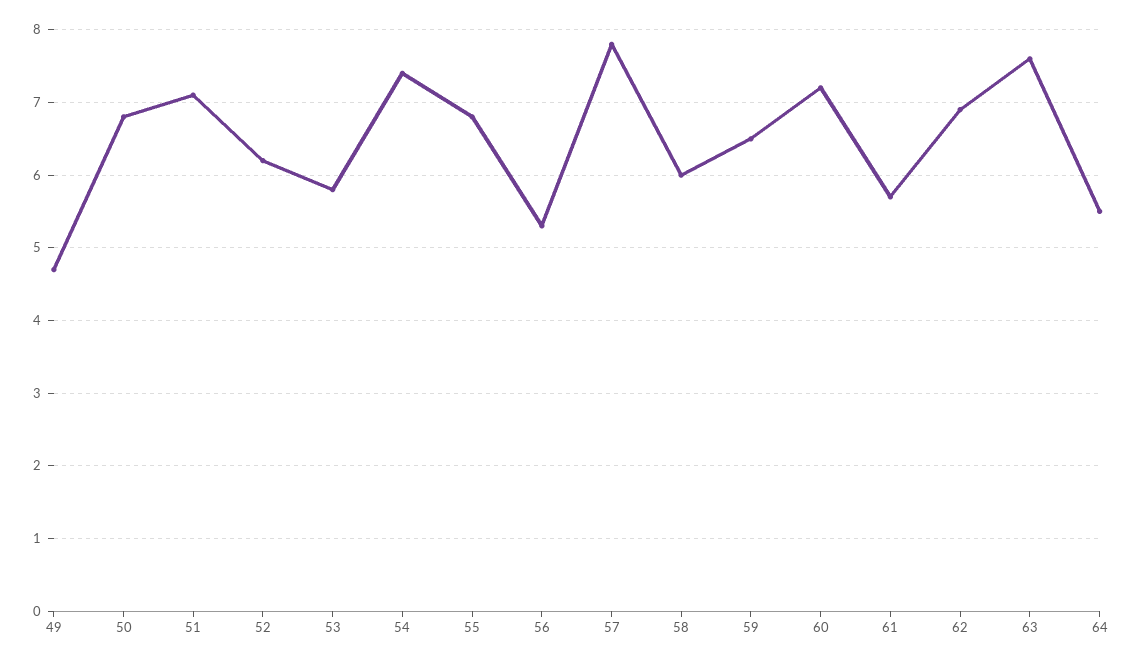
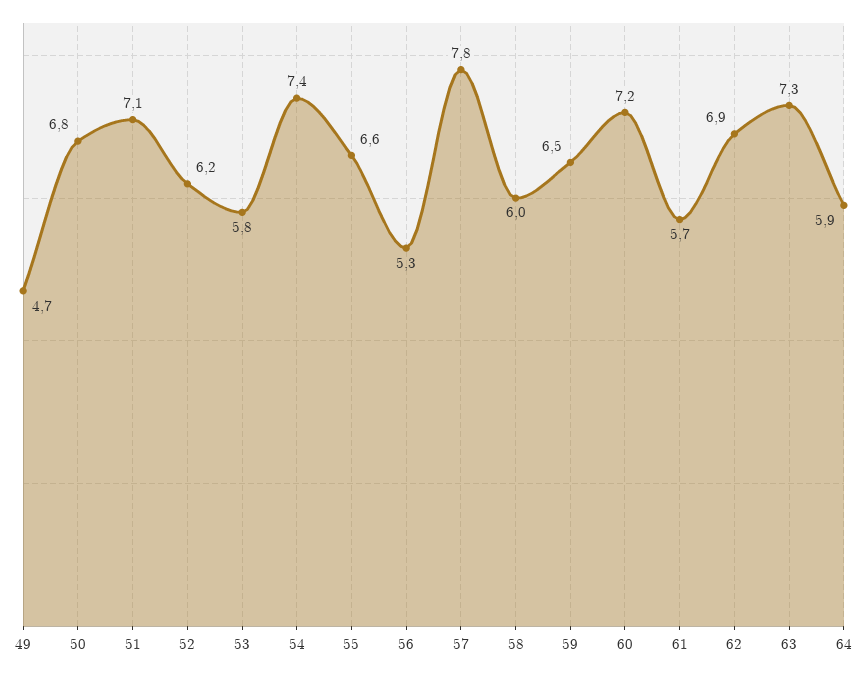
55: 6.8 -> 6.6
63: 7.6 -> 7.3
64: 5.5 -> 5.9

